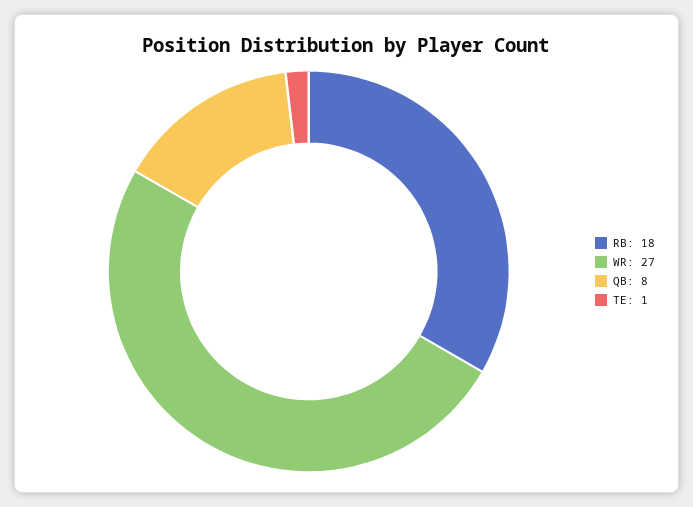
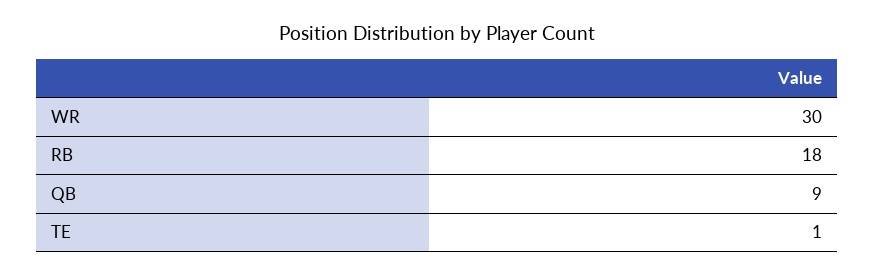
WR: 27 -> 30
QB: 8 -> 9

